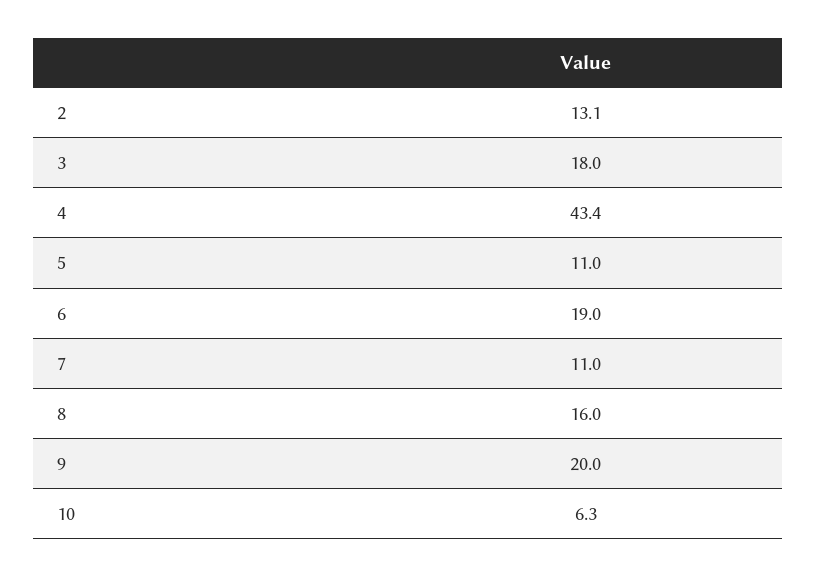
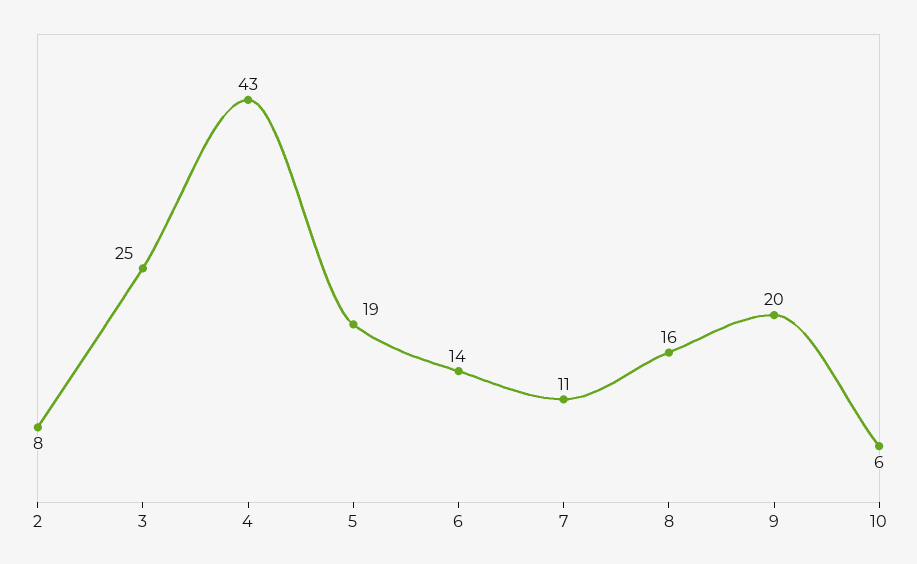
2: 13.1 -> 8
3: 18 -> 25
5: 11 -> 19
6: 19 -> 14

